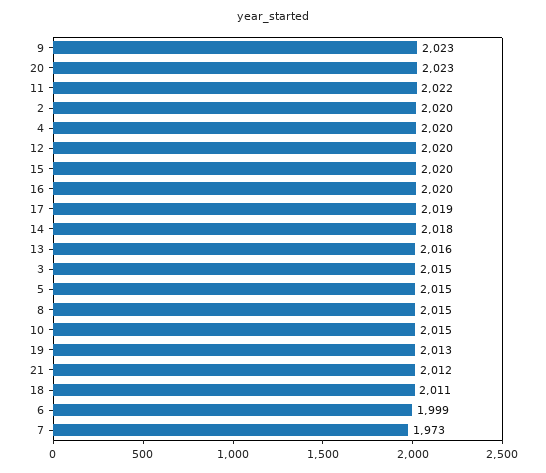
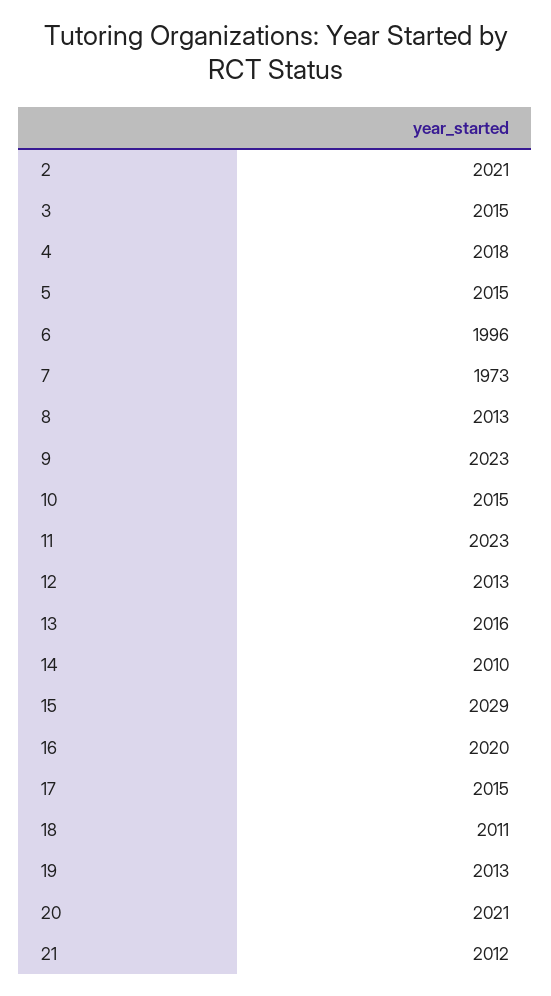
20: 2023 -> 2021
11: 2022 -> 2023
2: 2020 -> 2021
4: 2020 -> 2018
12: 2020 -> 2013
15: 2020 -> 2029
17: 2019 -> 2015
14: 2018 -> 2010
8: 2015 -> 2013
6: 1999 -> 1996

